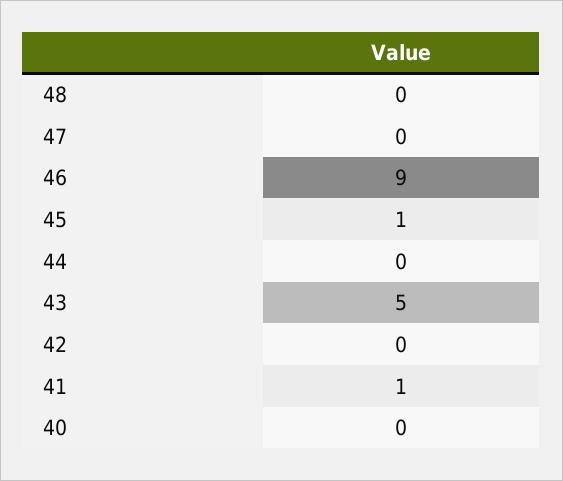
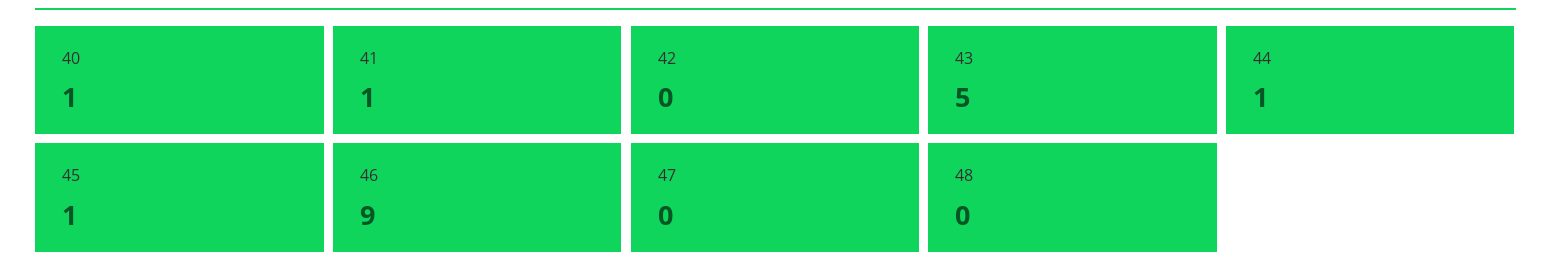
44: 0 -> 1
40: 0 -> 1

